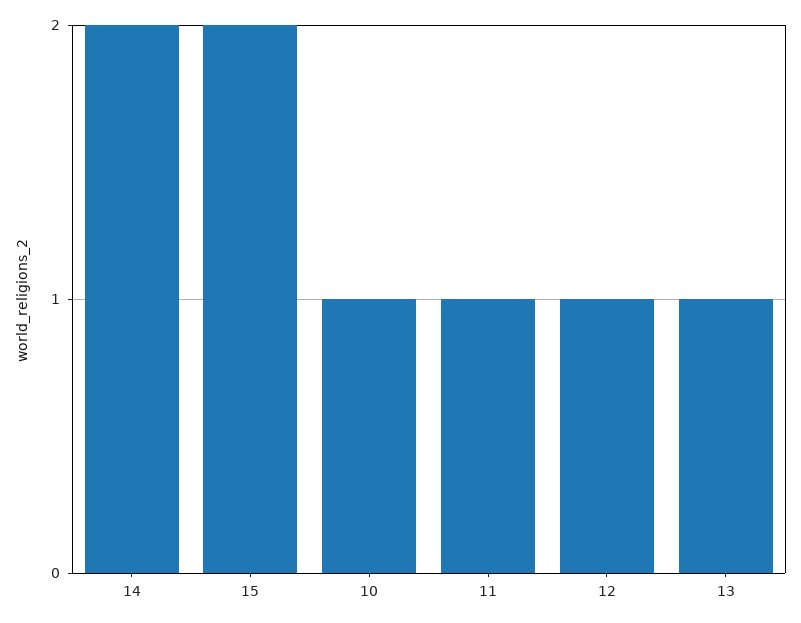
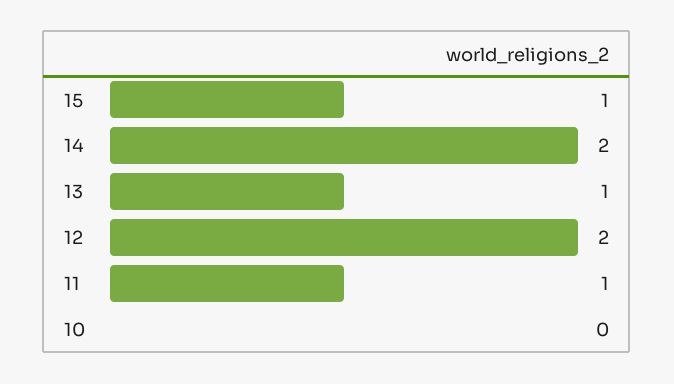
15: 2 -> 1
10: 1 -> 0
12: 1 -> 2

